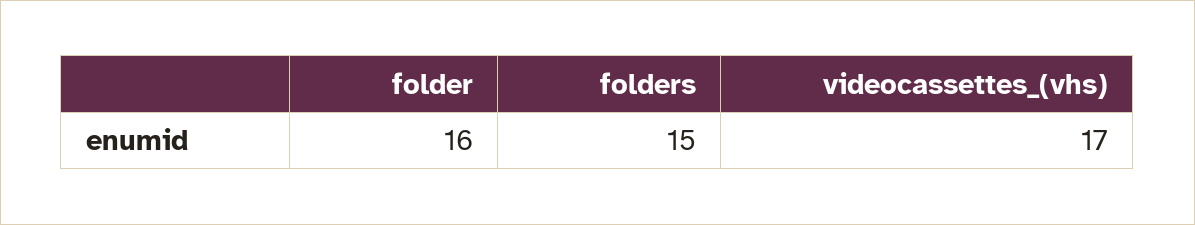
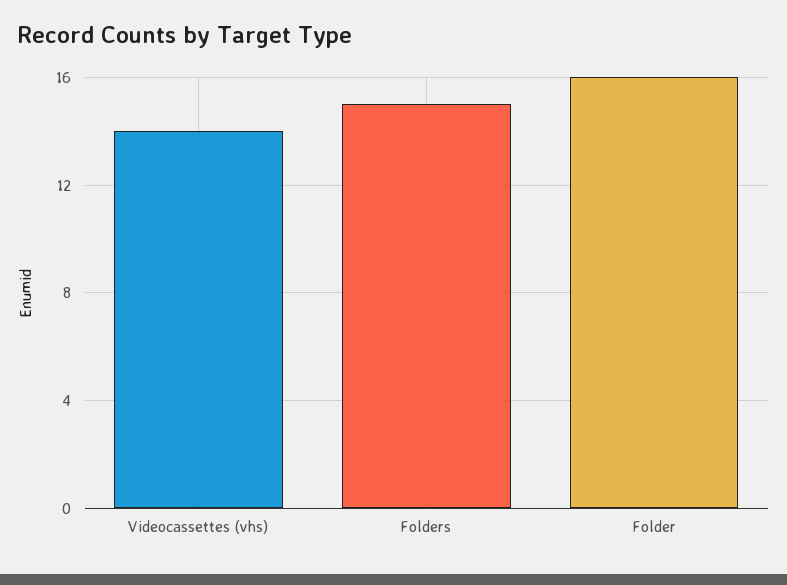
videocassettes_(vhs): 17 -> 14

